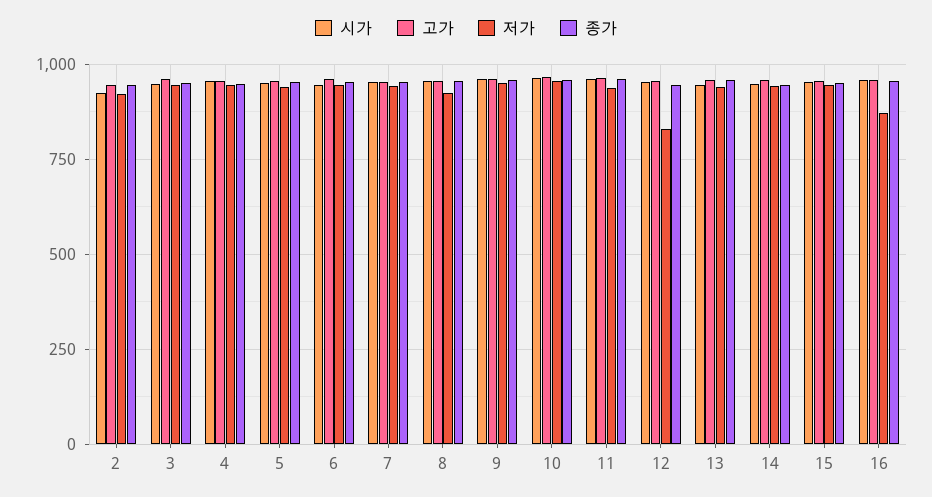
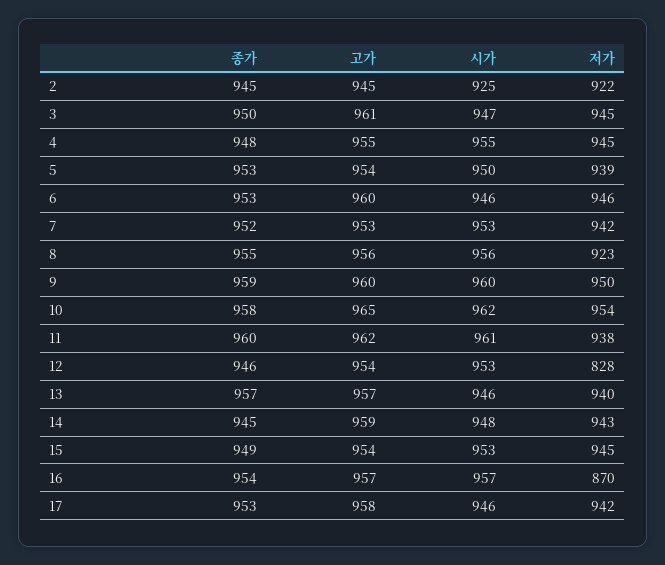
종가, 17: none -> 953
고가, 17: none -> 958
시가, 17: none -> 946
저가, 17: none -> 942

